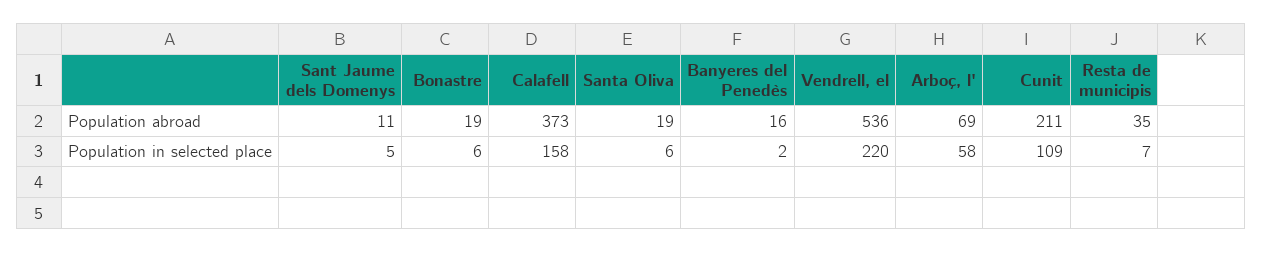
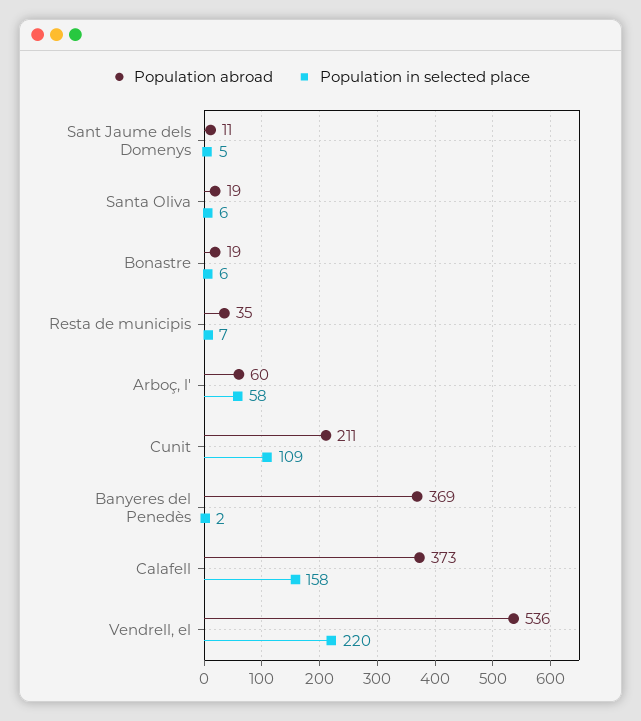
Population abroad, Banyeres del Penedès: 16 -> 369
Population abroad, Arboç, l': 69 -> 60

